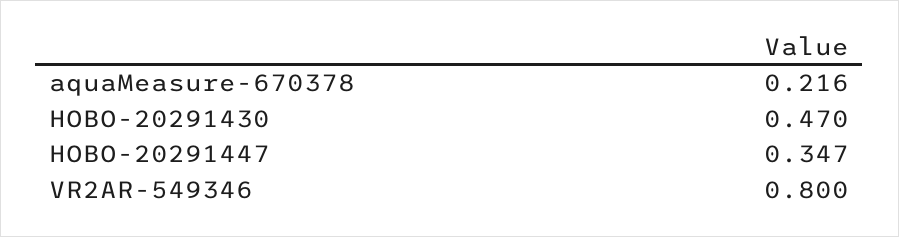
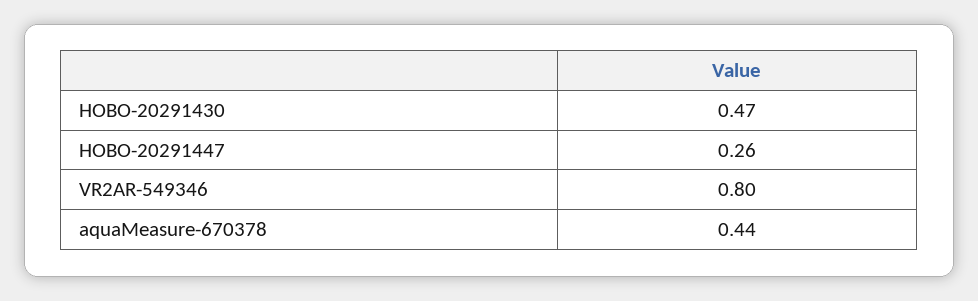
aquaMeasure-670378: 0.216 -> 0.44
HOBO-20291447: 0.347 -> 0.26

